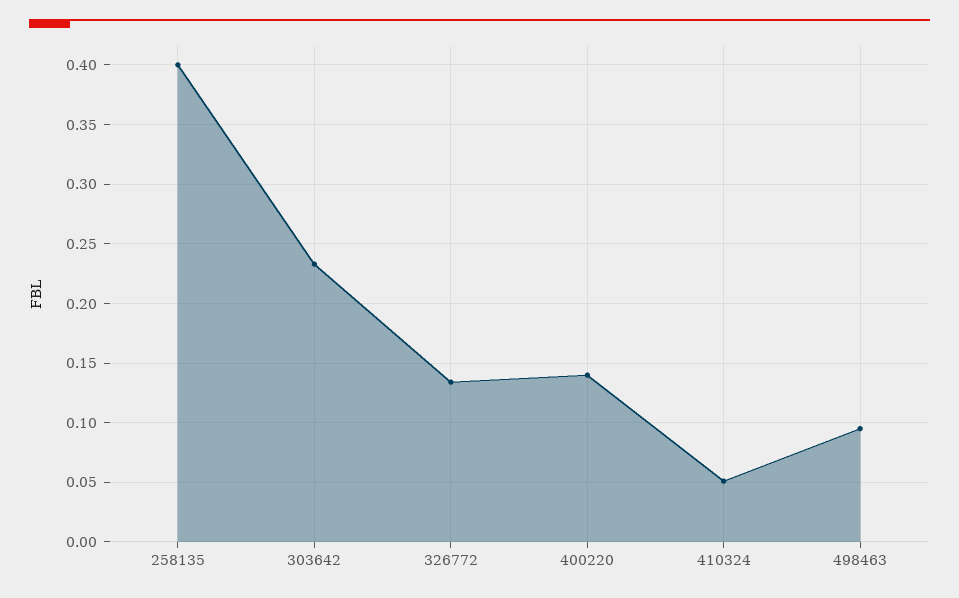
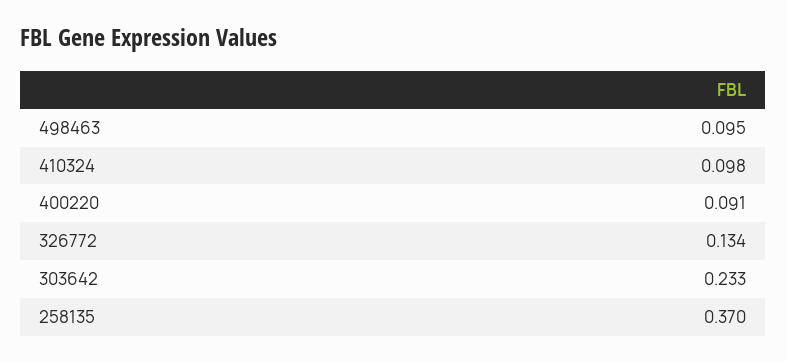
258135: 0.4 -> 0.37
400220: 0.14 -> 0.091
410324: 0.05 -> 0.098

